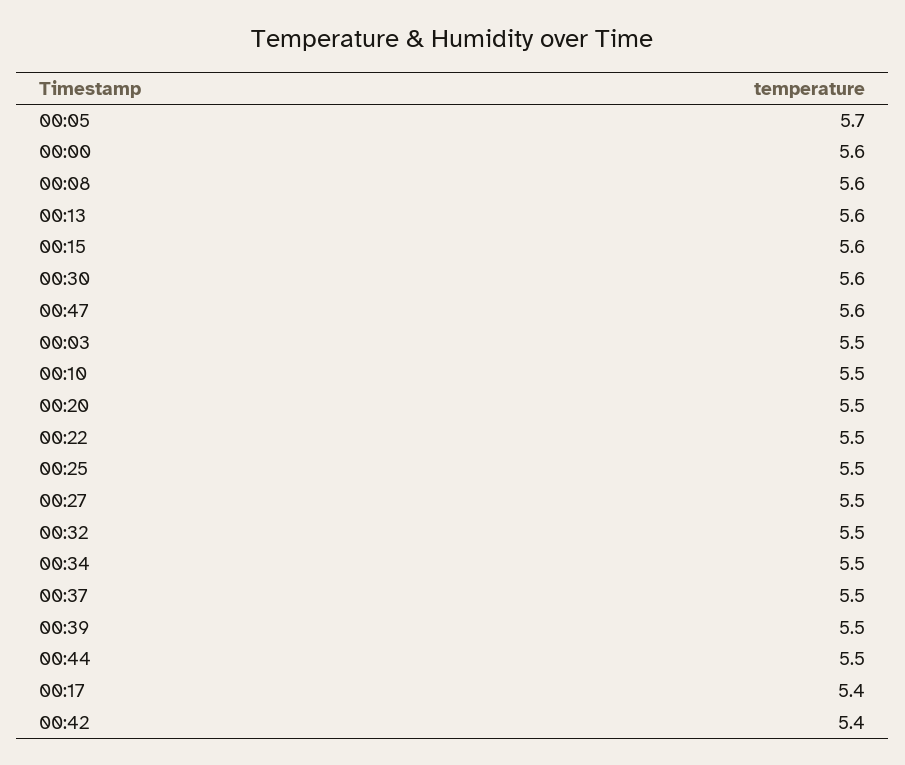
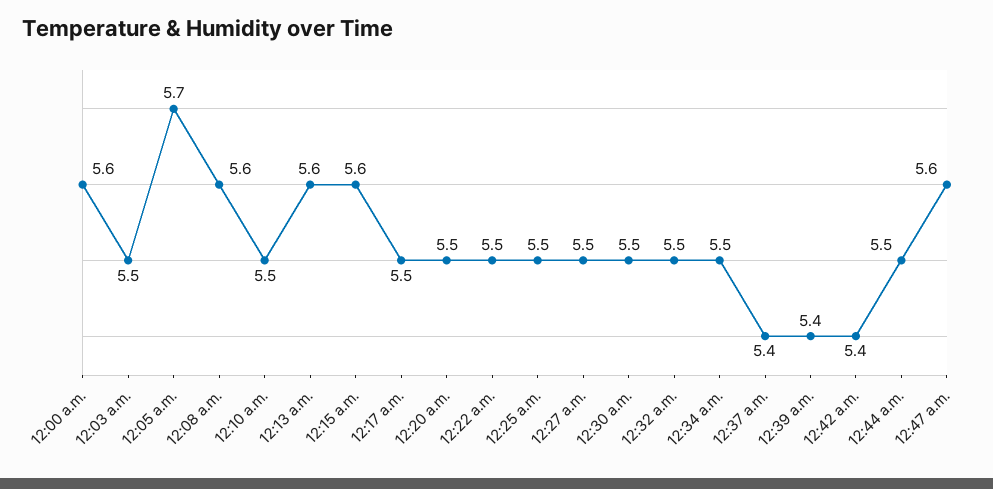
00:30: 5.6 -> 5.5
00:37: 5.5 -> 5.4
00:39: 5.5 -> 5.4
00:17: 5.4 -> 5.5

